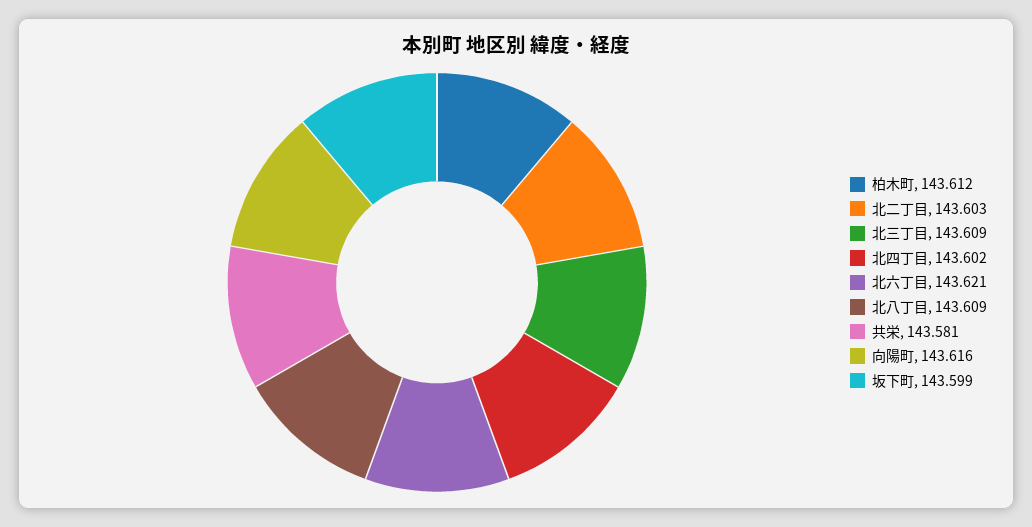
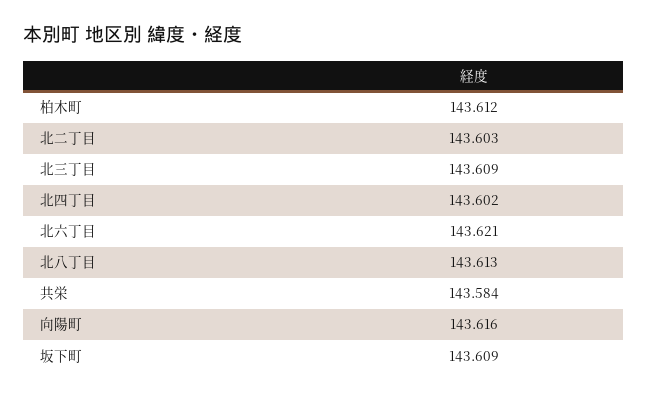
北八丁目: 143.609 -> 143.613
共栄: 143.581 -> 143.584
坂下町: 143.599 -> 143.609

